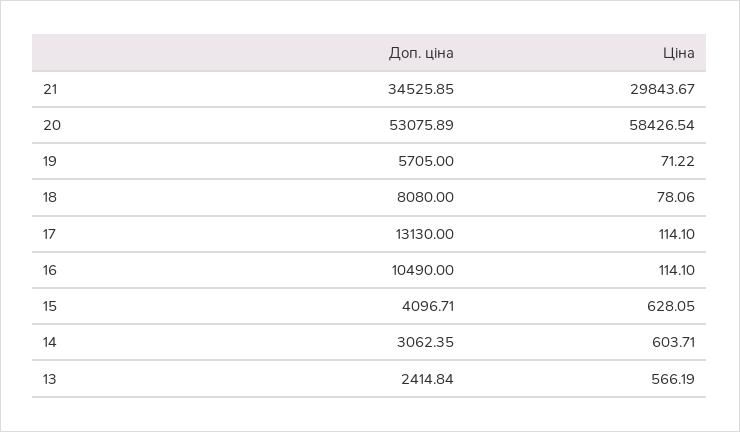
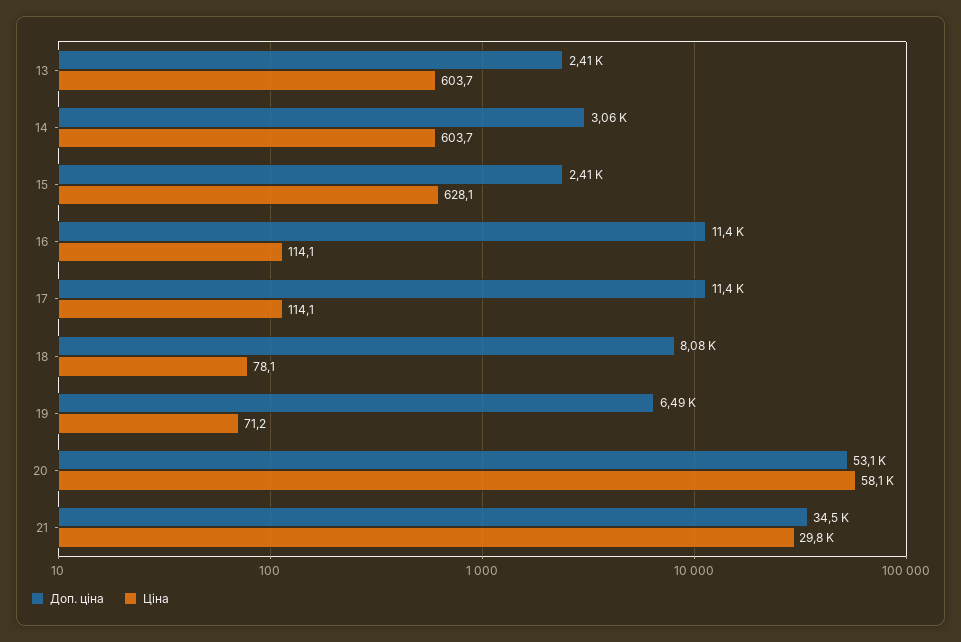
Ціна, 20: 58426.54 -> 58100
Доп. ціна, 19: 5705 -> 6490
Доп. ціна, 17: 13130 -> 11400
Доп. ціна, 16: 10490 -> 11400
Доп. ціна, 15: 4096.71 -> 2410
Ціна, 13: 566.19 -> 603.7

